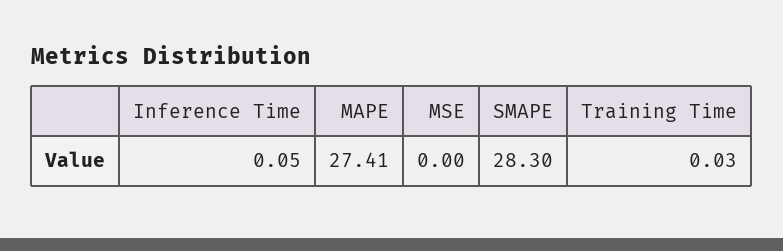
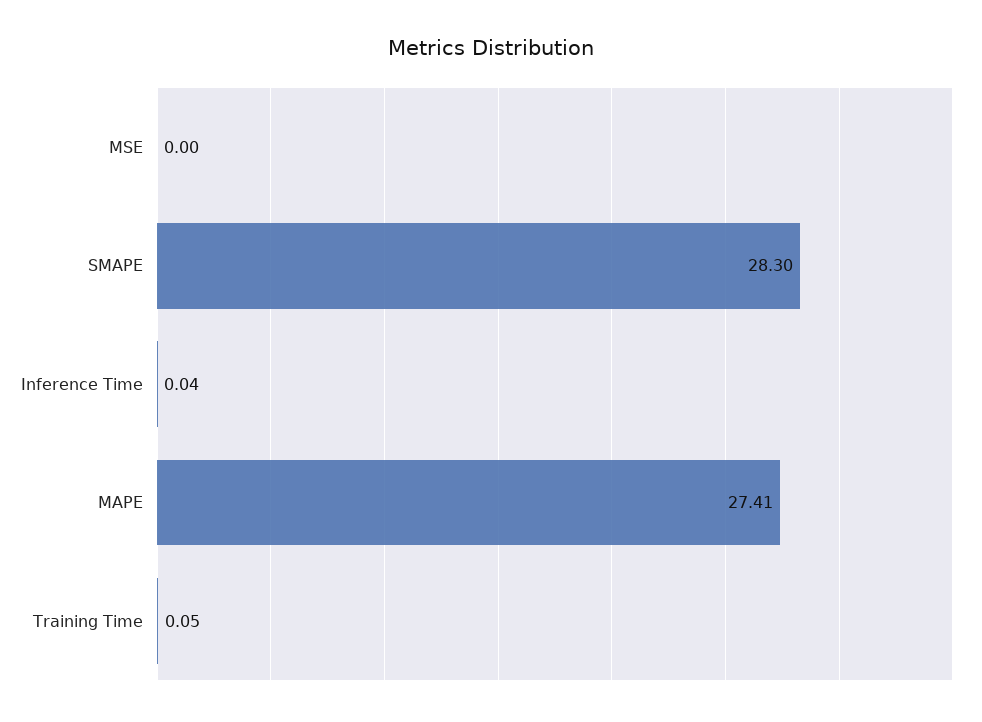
Inference Time: 0.05 -> 0.04
Training Time: 0.03 -> 0.05

